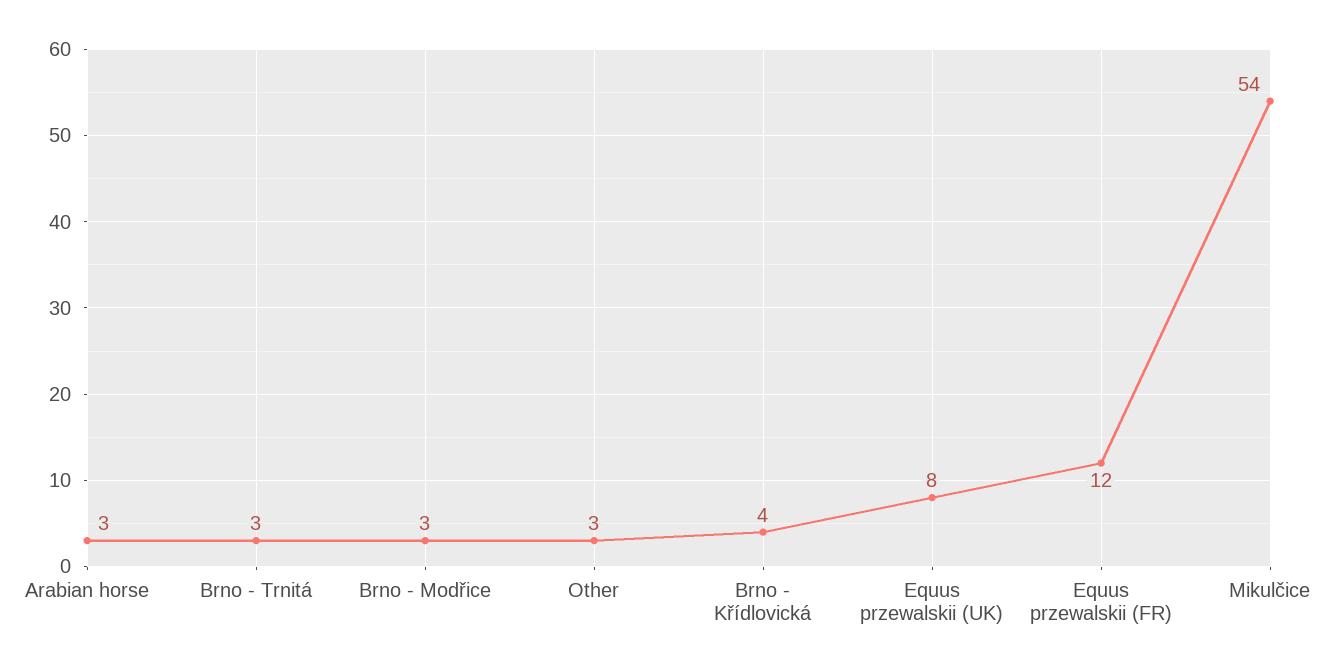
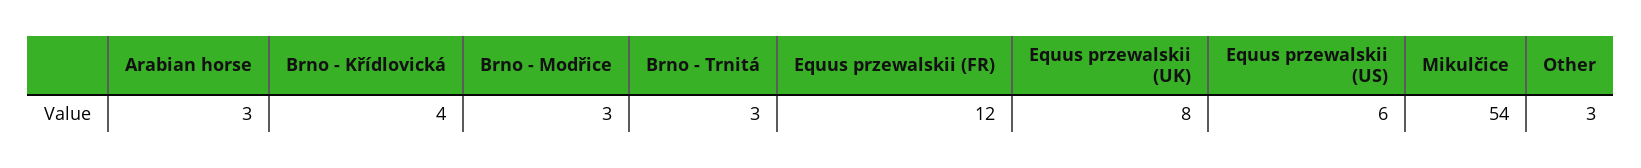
Equus przewalskii (US): none -> 6

